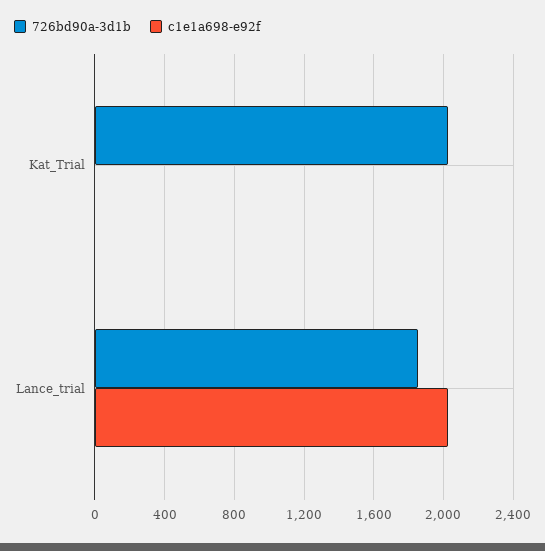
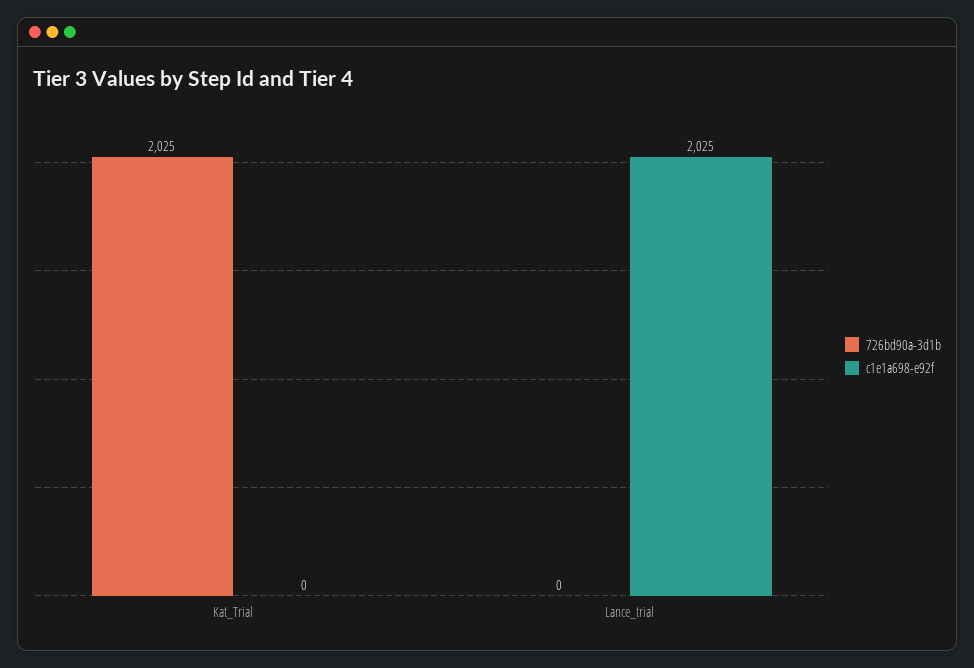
726bd90a-3d1b, Lance_trial: 1850 -> 0

